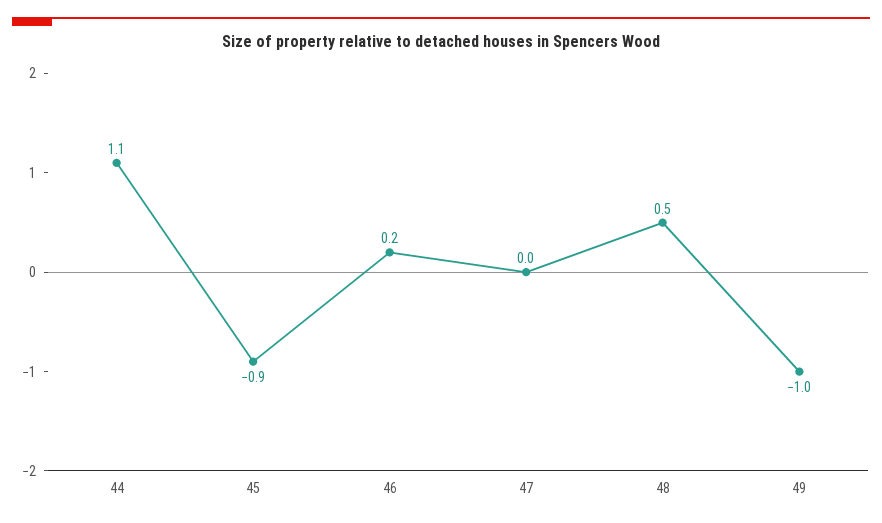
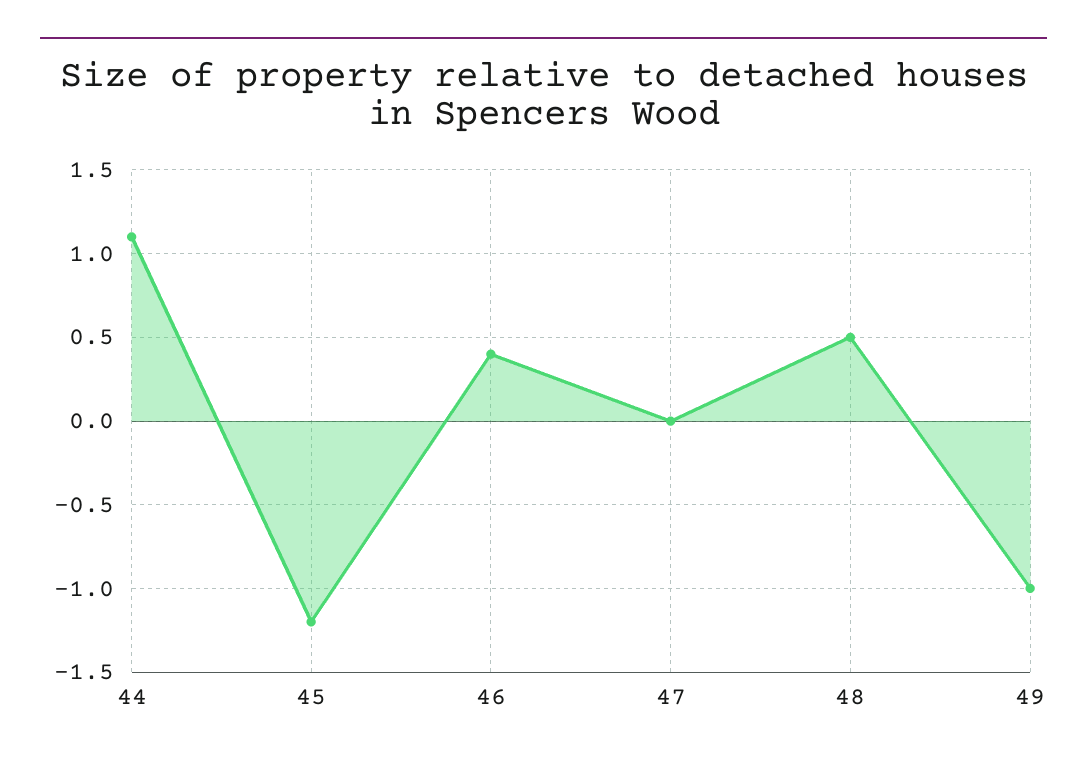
45: -0.9 -> -1.2
46: 0.2 -> 0.4

